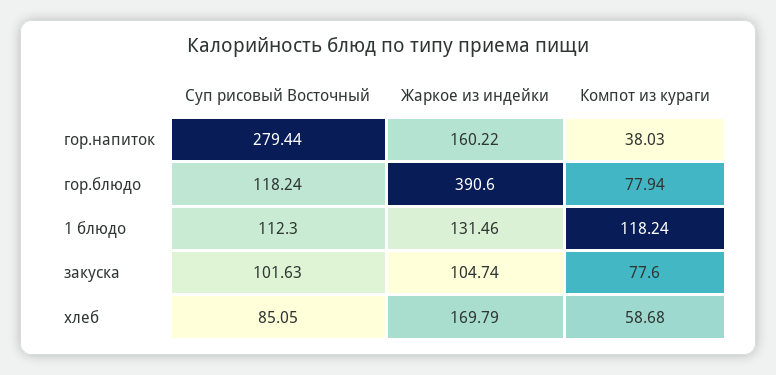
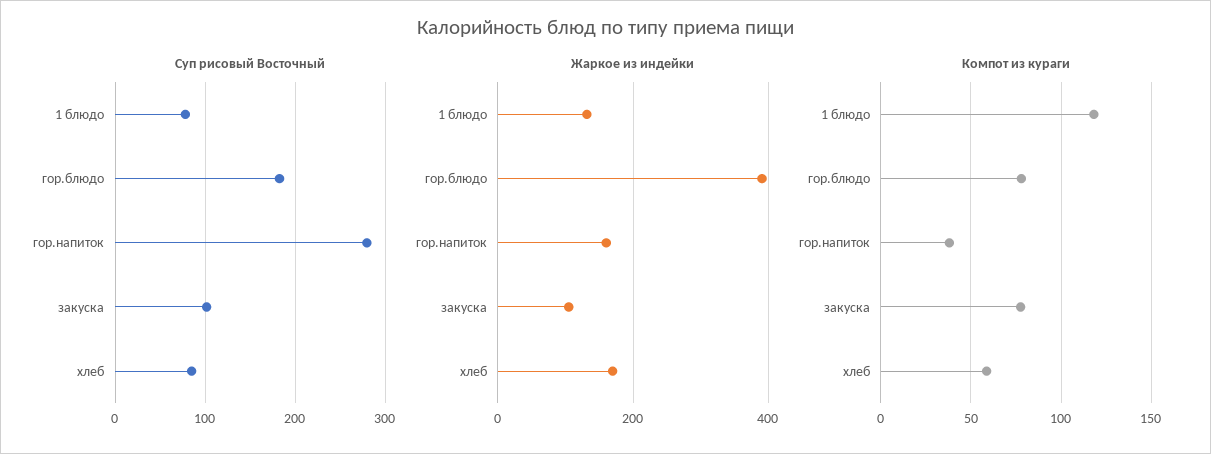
Суп рисовый Восточный, гор.блюдо: 118.24 -> 180
Суп рисовый Восточный, 1 блюдо: 112.3 -> 80

